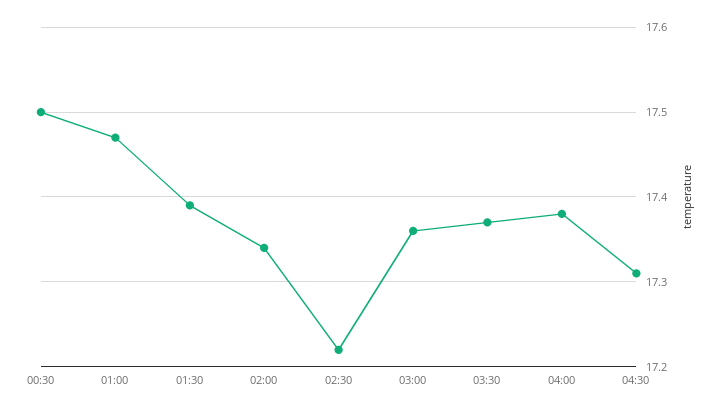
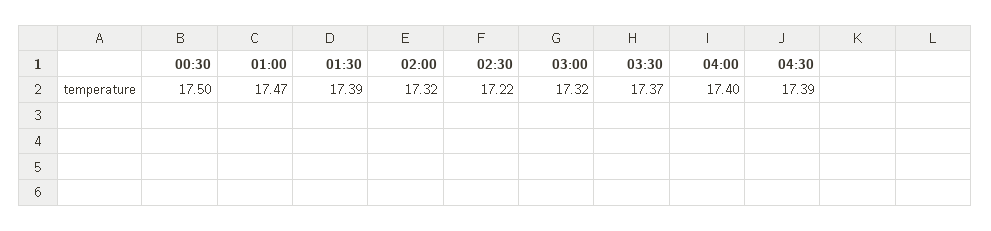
02:00: 17.34 -> 17.32
03:00: 17.36 -> 17.32
04:00: 17.38 -> 17.4
04:30: 17.31 -> 17.39

